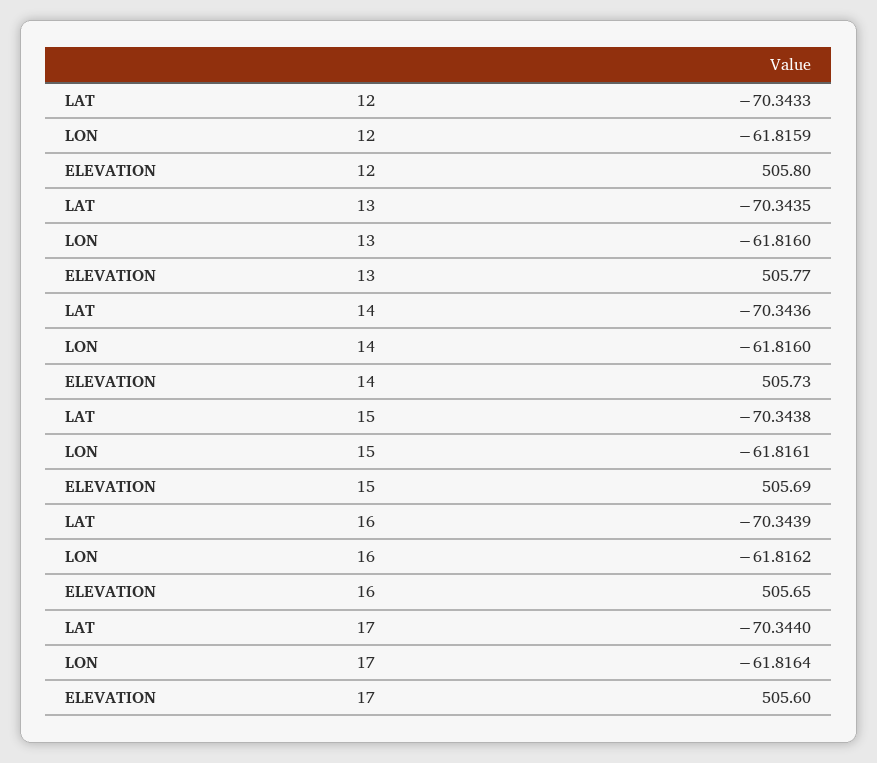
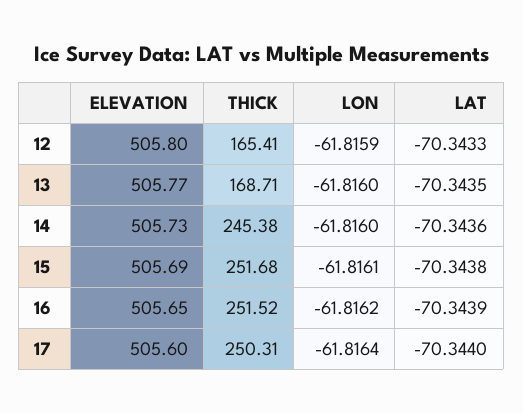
THICK, 12: none -> 165.41
THICK, 13: none -> 168.71
THICK, 14: none -> 245.38
THICK, 15: none -> 251.68
THICK, 16: none -> 251.52
THICK, 17: none -> 250.31

